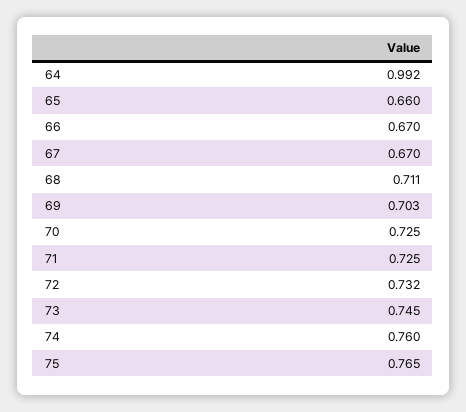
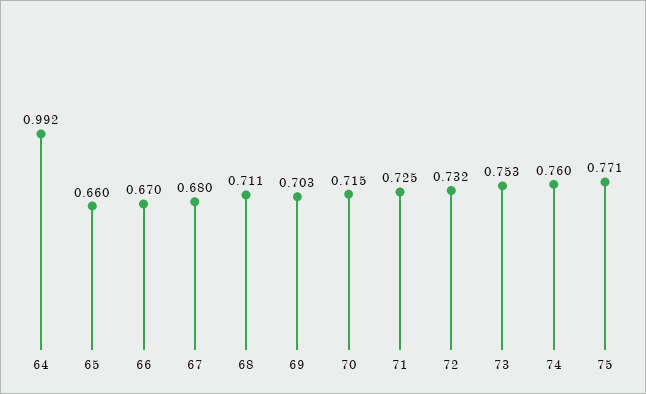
67: 0.67 -> 0.68
70: 0.725 -> 0.715
73: 0.745 -> 0.753
75: 0.765 -> 0.771

